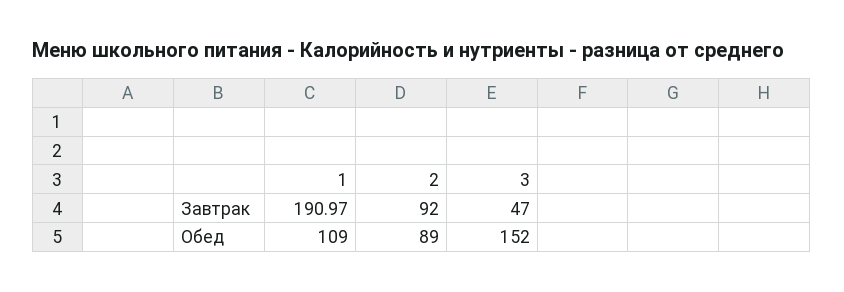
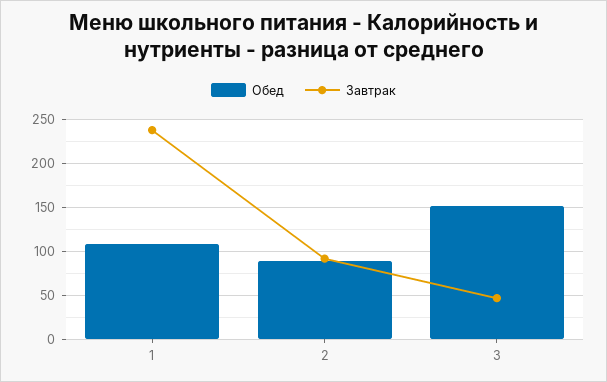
Завтрак, 1: 190.97 -> 240

